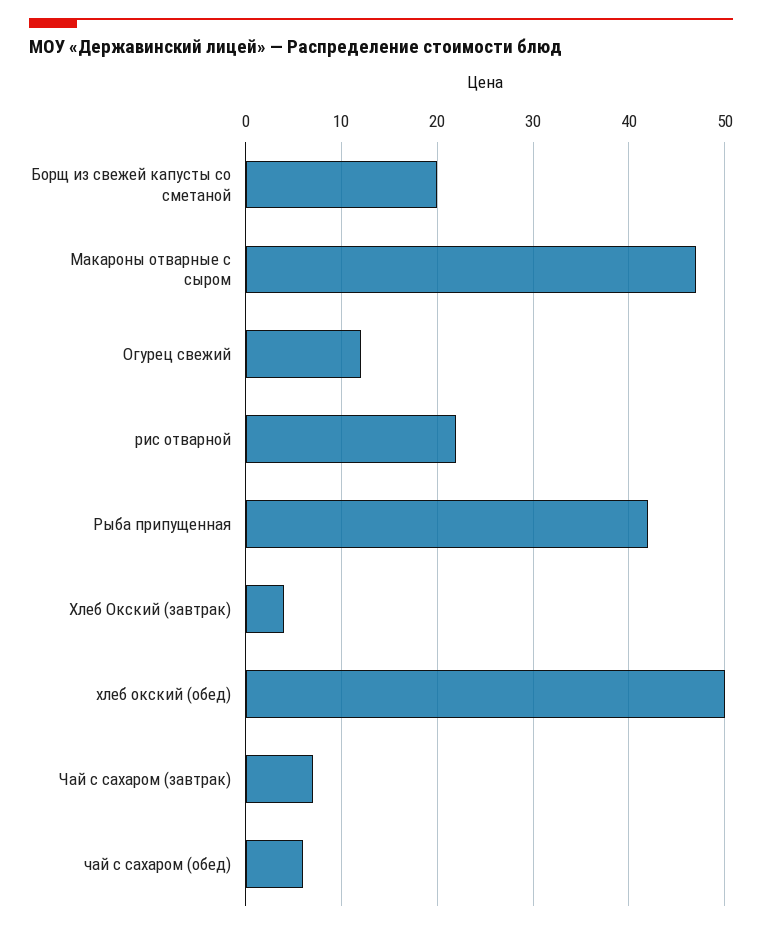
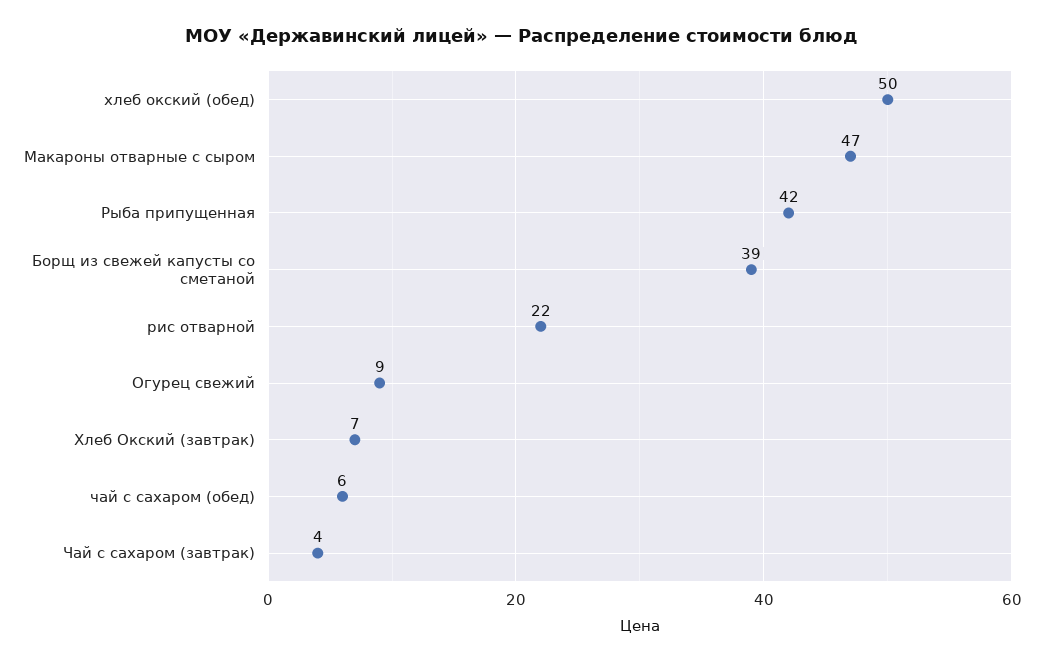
Борщ из свежей капусты со сметаной: 20 -> 39
Огурец свежий: 12 -> 9
Хлеб Окский (завтрак): 4 -> 7
Чай с сахаром (завтрак): 7 -> 4

